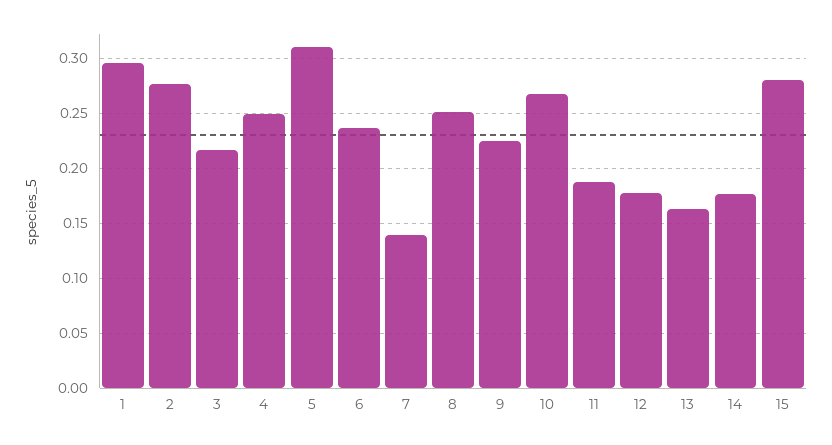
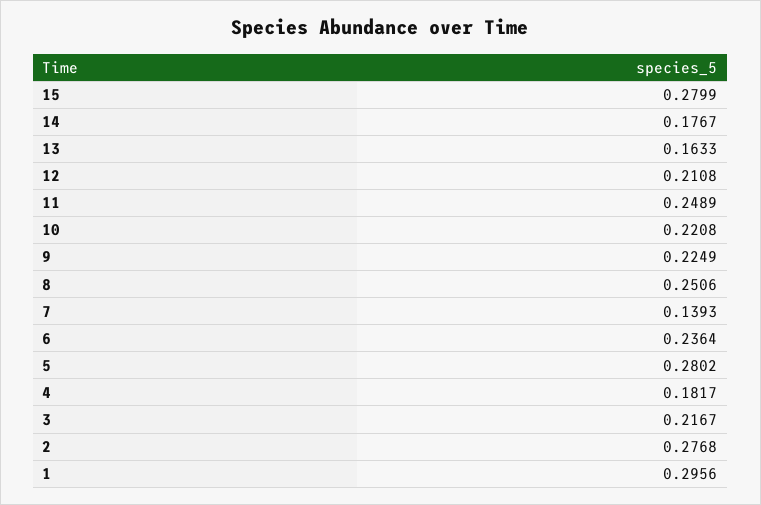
4: 0.25 -> 0.1817
5: 0.31 -> 0.2802
10: 0.27 -> 0.2208
11: 0.19 -> 0.2489
12: 0.18 -> 0.2108

